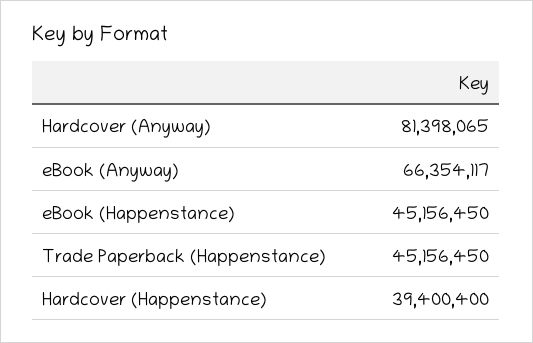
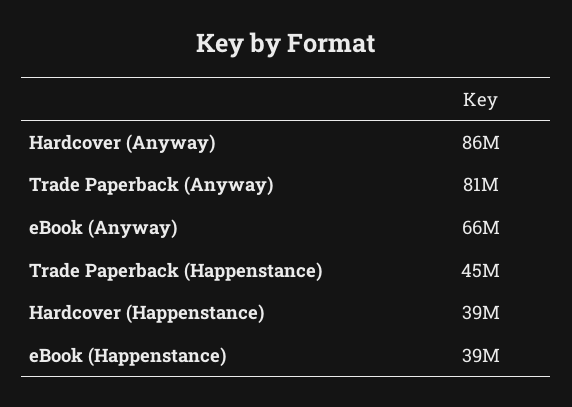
Hardcover (Anyway): 81398065 -> 86000000
eBook (Happenstance): 45156450 -> 39000000
Trade Paperback (Anyway): none -> 81000000

